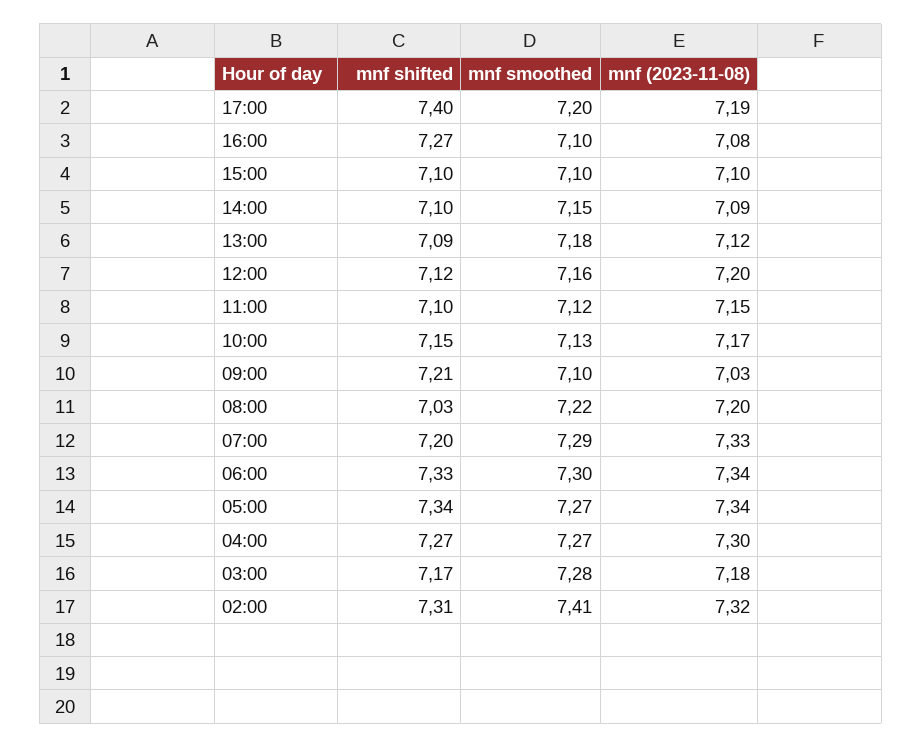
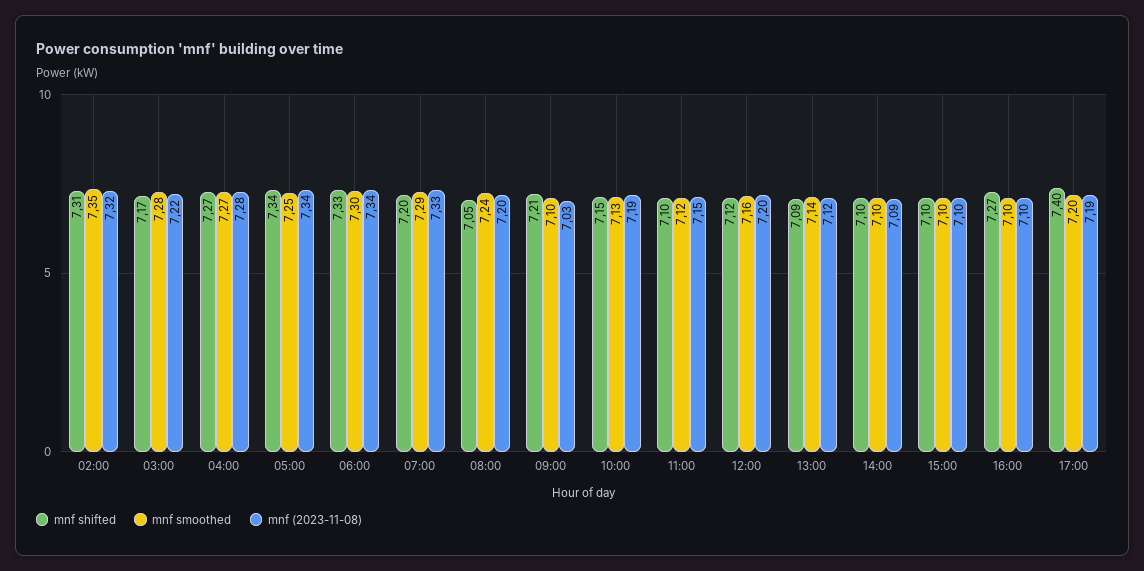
mnf (2023-11-08), 16:00: 7.08 -> 7.1
mnf smoothed, 14:00: 7.15 -> 7.1
mnf smoothed, 13:00: 7.18 -> 7.14
mnf (2023-11-08), 10:00: 7.17 -> 7.19
mnf shifted, 08:00: 7.03 -> 7.05
mnf smoothed, 08:00: 7.22 -> 7.24
mnf smoothed, 05:00: 7.27 -> 7.25
mnf (2023-11-08), 04:00: 7.3 -> 7.28
mnf (2023-11-08), 03:00: 7.18 -> 7.22
mnf smoothed, 02:00: 7.41 -> 7.35

